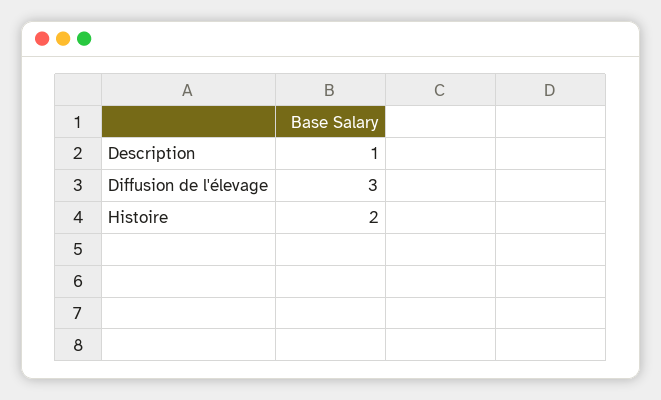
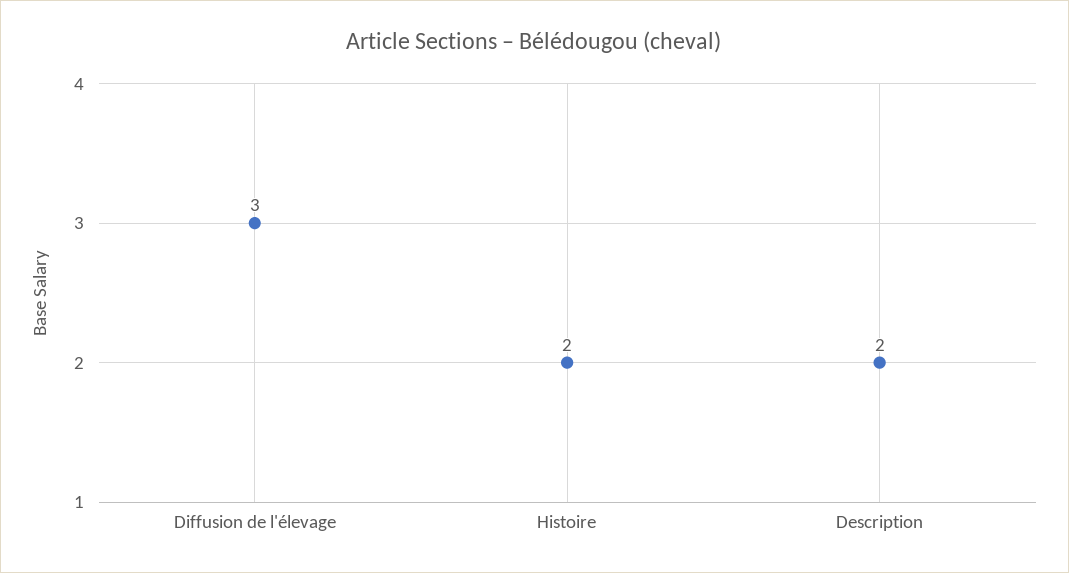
Description: 1 -> 2

